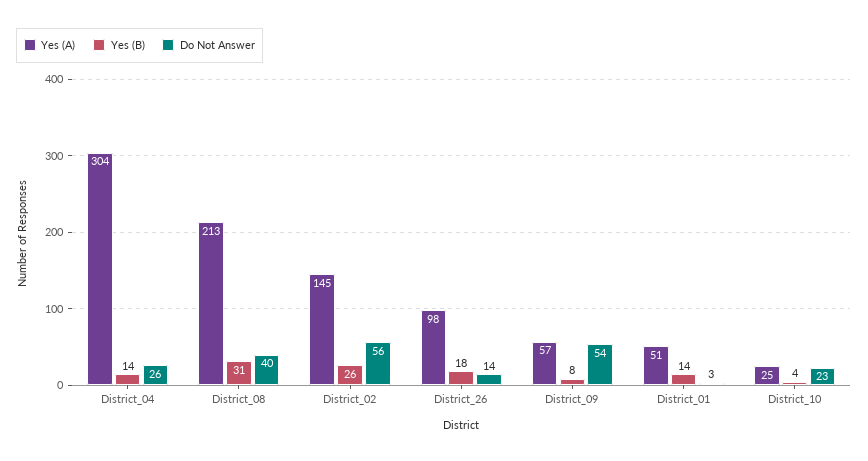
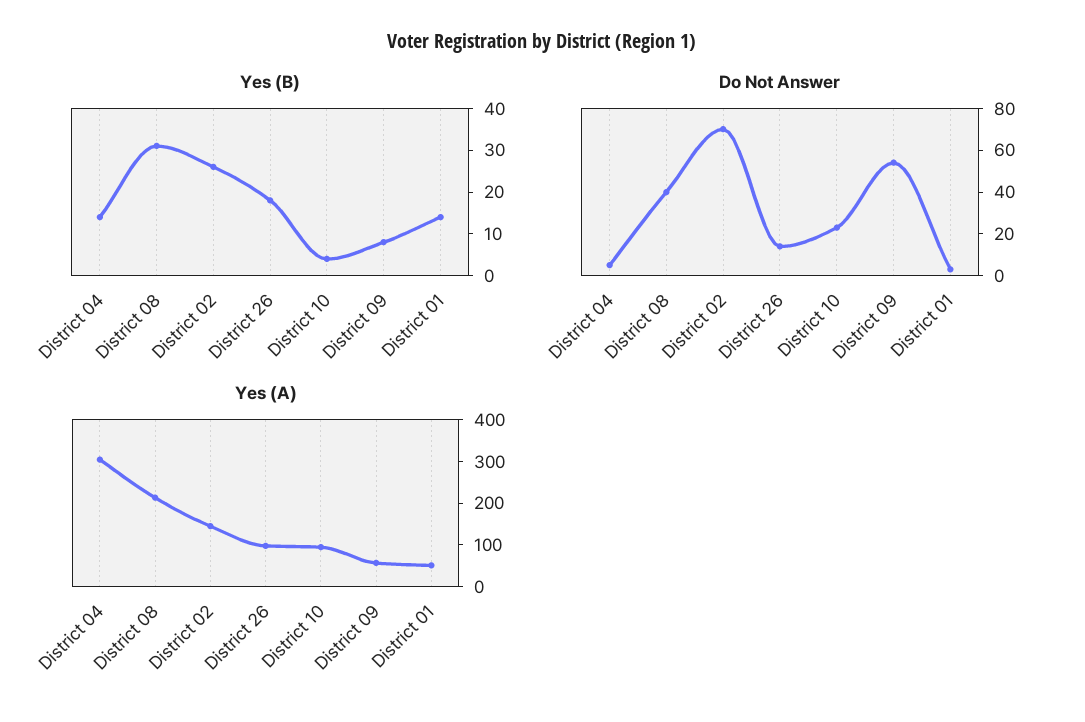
Do Not Answer, District_04: 26 -> 5
Do Not Answer, District_02: 56 -> 70
Yes (A), District_10: 25 -> 100

